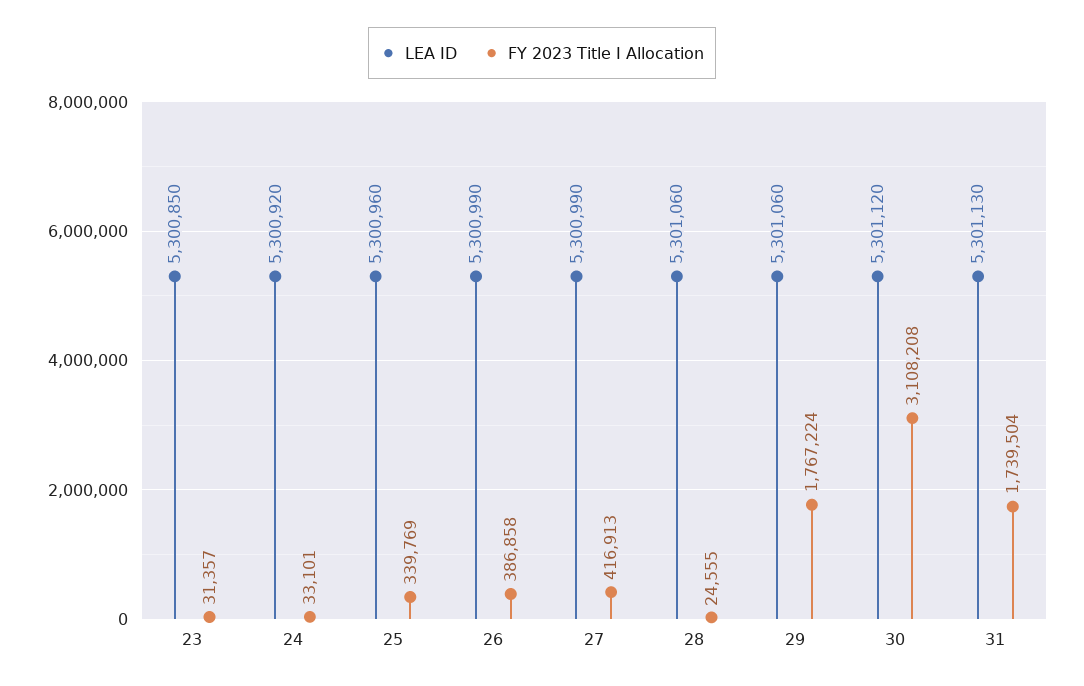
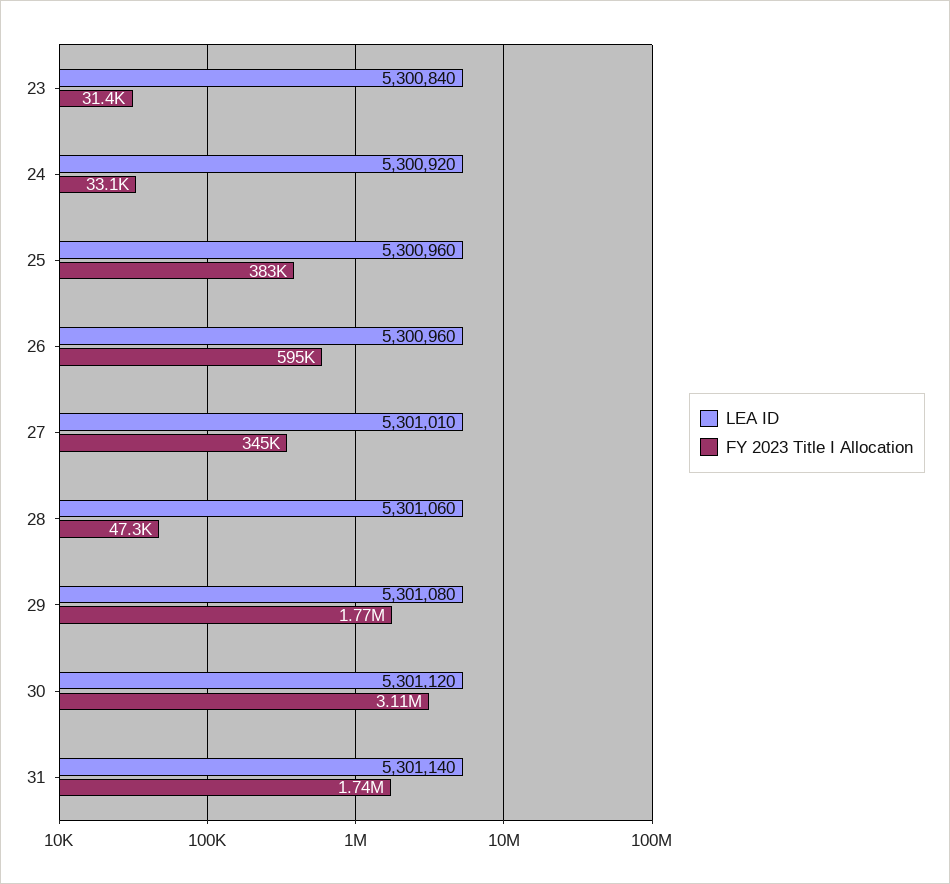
LEA ID, 23: 5300850 -> 5300840
FY 2023 Title I Allocation, 25: 339769 -> 383000
LEA ID, 26: 5300990 -> 5300960
FY 2023 Title I Allocation, 26: 386858 -> 595000
LEA ID, 27: 5300990 -> 5301010
FY 2023 Title I Allocation, 27: 416913 -> 345000
FY 2023 Title I Allocation, 28: 24555 -> 47300
LEA ID, 29: 5301060 -> 5301080
LEA ID, 31: 5301130 -> 5301140

